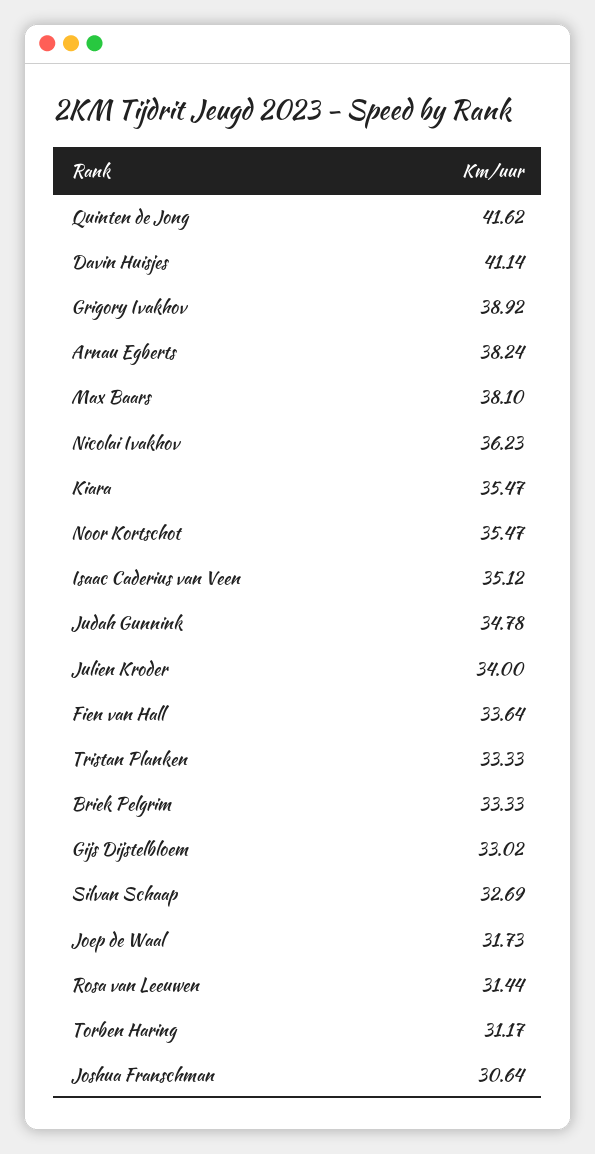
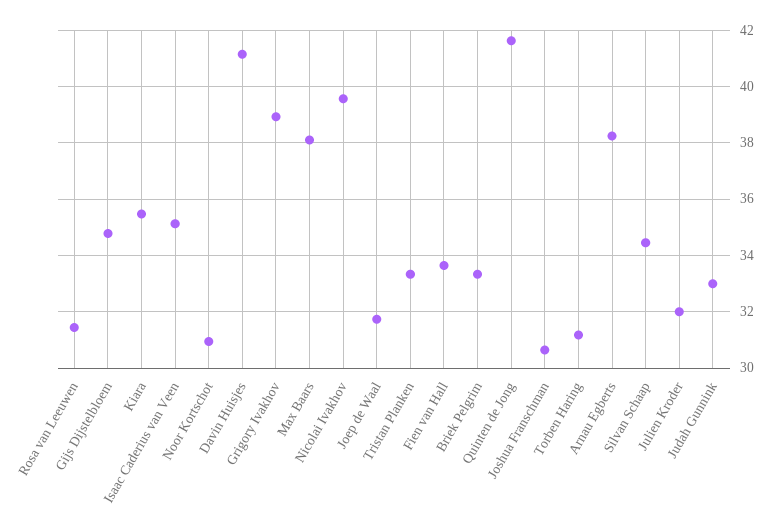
Nicolai Ivakhov: 36.23 -> 39.5
Noor Kortschot: 35.47 -> 31
Judah Gunnink: 34.78 -> 33
Julien Kroder: 34 -> 32
Gijs Dijstelbloem: 33.02 -> 34.75
Silvan Schaap: 32.69 -> 34.5

